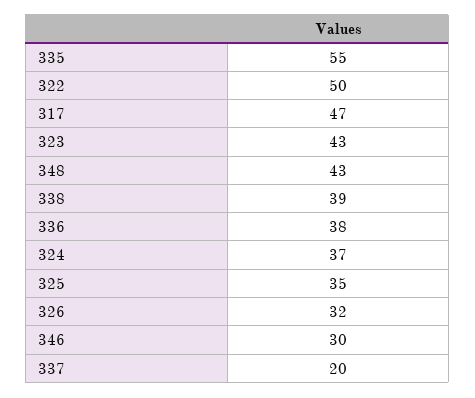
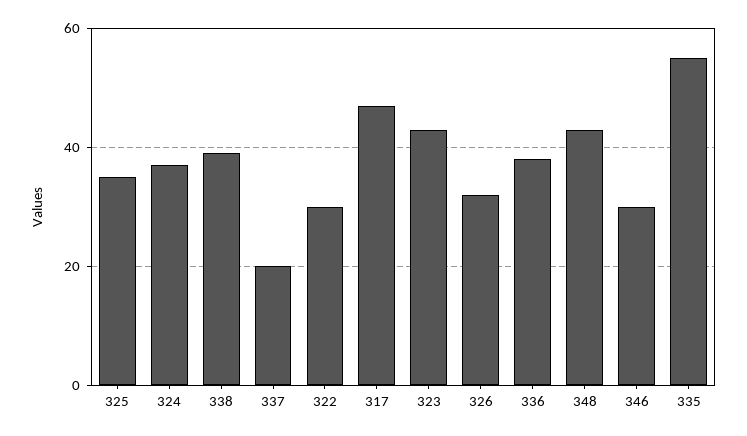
322: 50 -> 30

